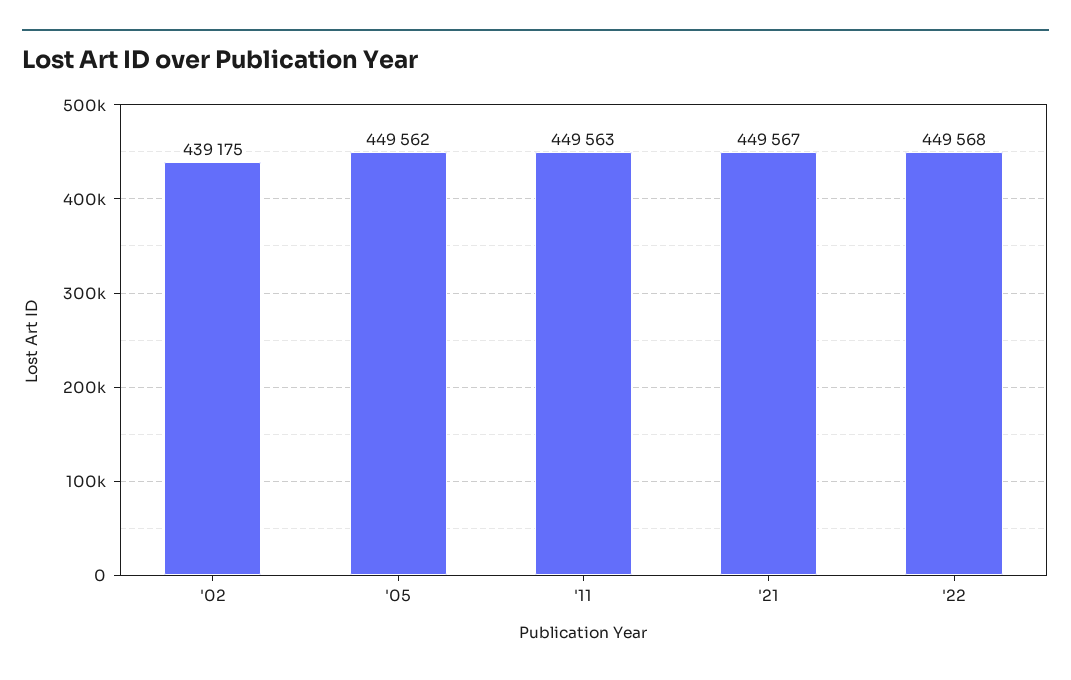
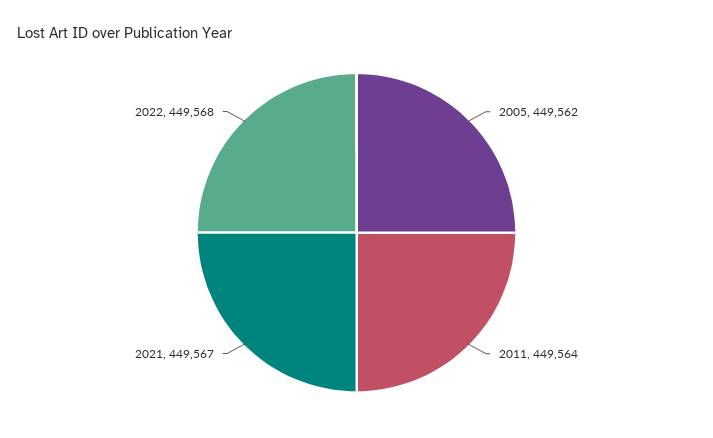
'02: 439175 -> none
'11: 449563 -> 449564

